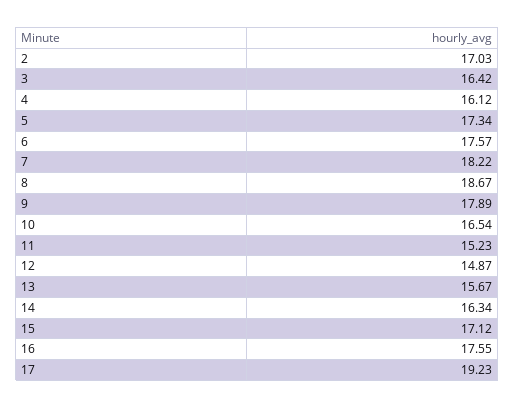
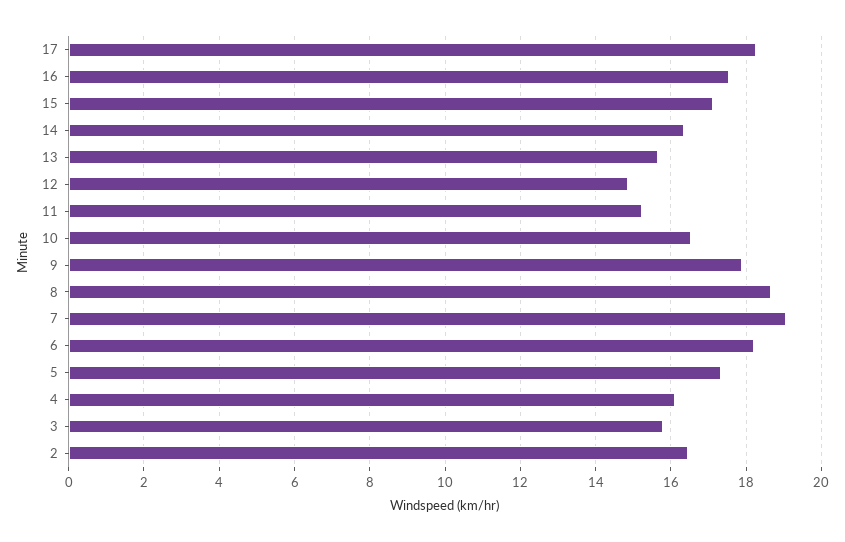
2: 17.03 -> 16.4
3: 16.42 -> 15.8
6: 17.57 -> 18.2
7: 18.22 -> 19
17: 19.23 -> 18.2

